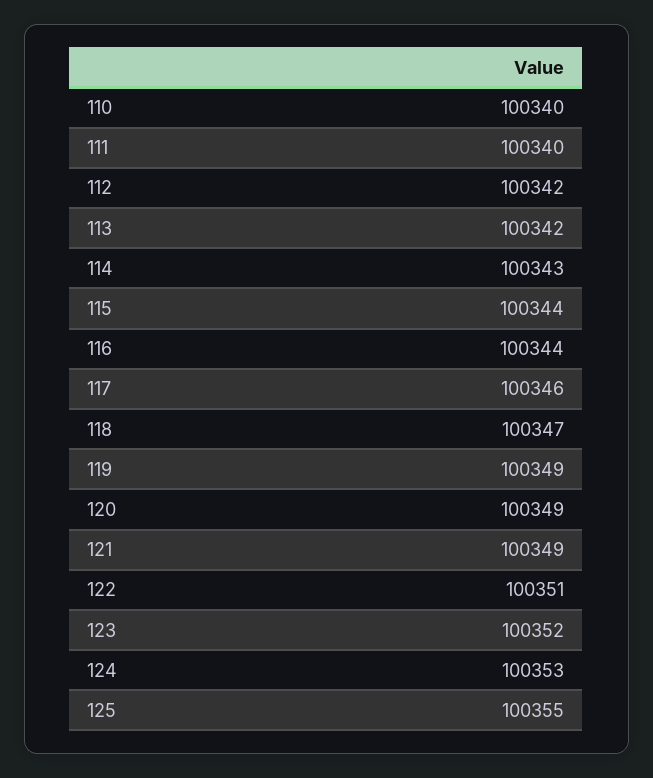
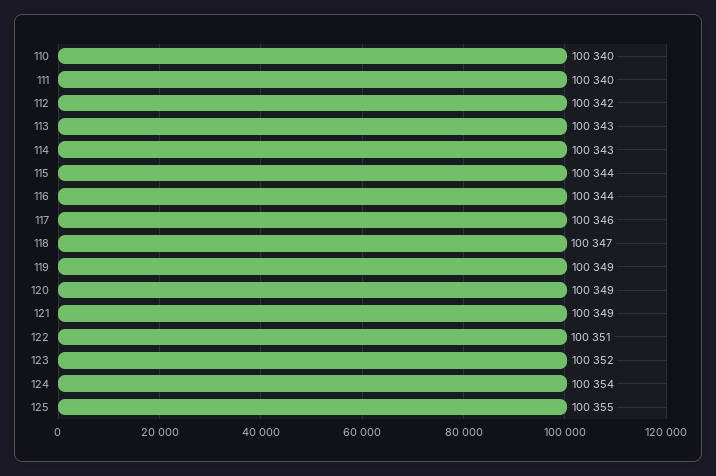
113: 100342 -> 100343
124: 100353 -> 100354

